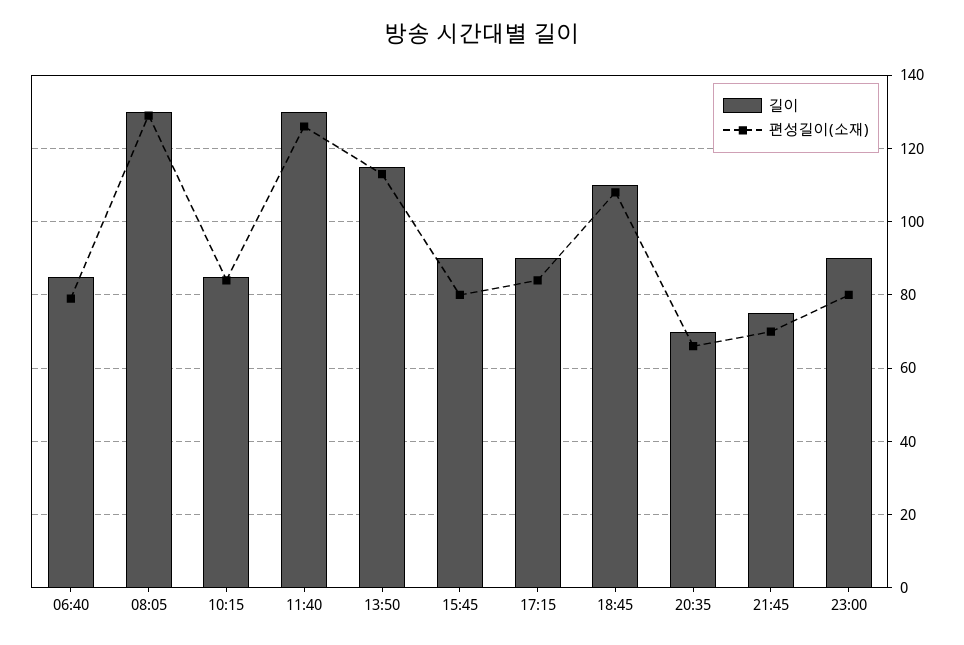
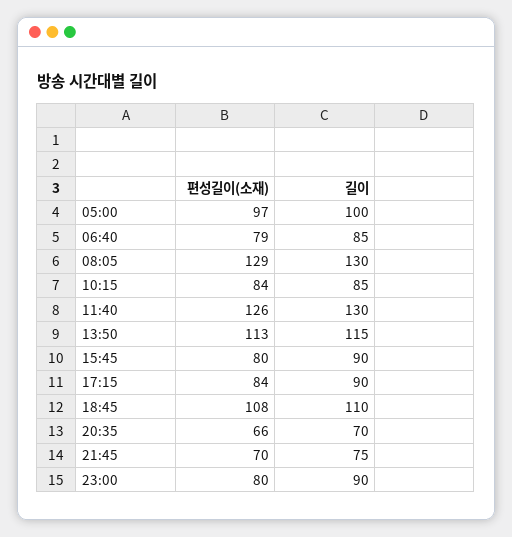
편성길이(소재), 05:00: none -> 97
길이, 05:00: none -> 100

